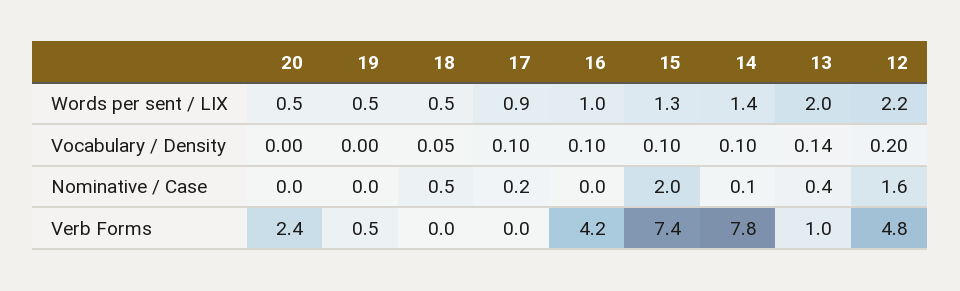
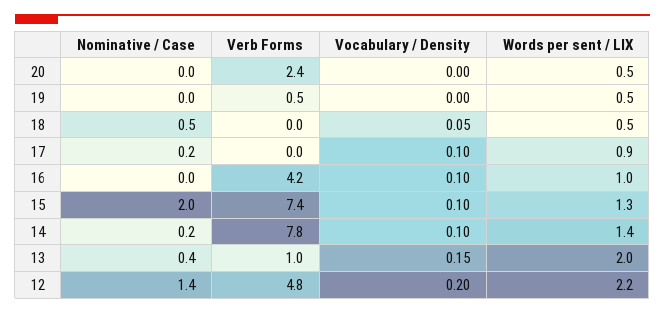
13, Vocabulary / Density: 0.14 -> 0.15
14, Nominative / Case: 0.1 -> 0.2
12, Nominative / Case: 1.6 -> 1.4

